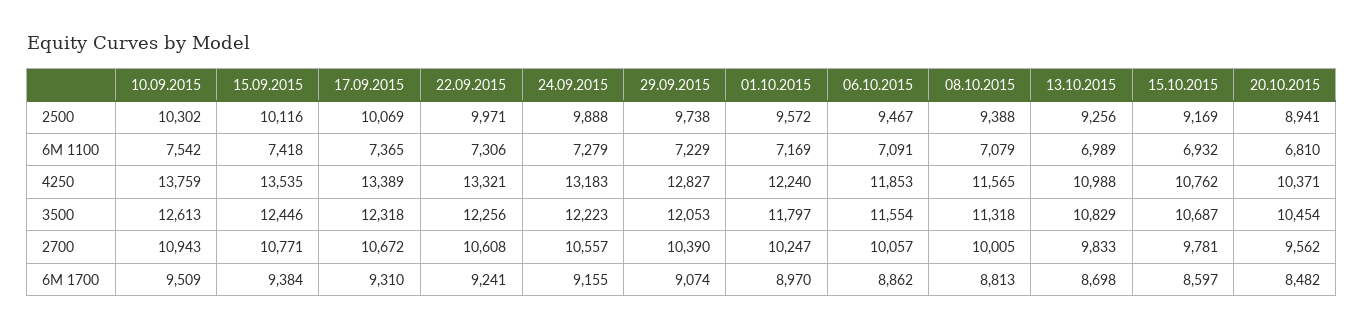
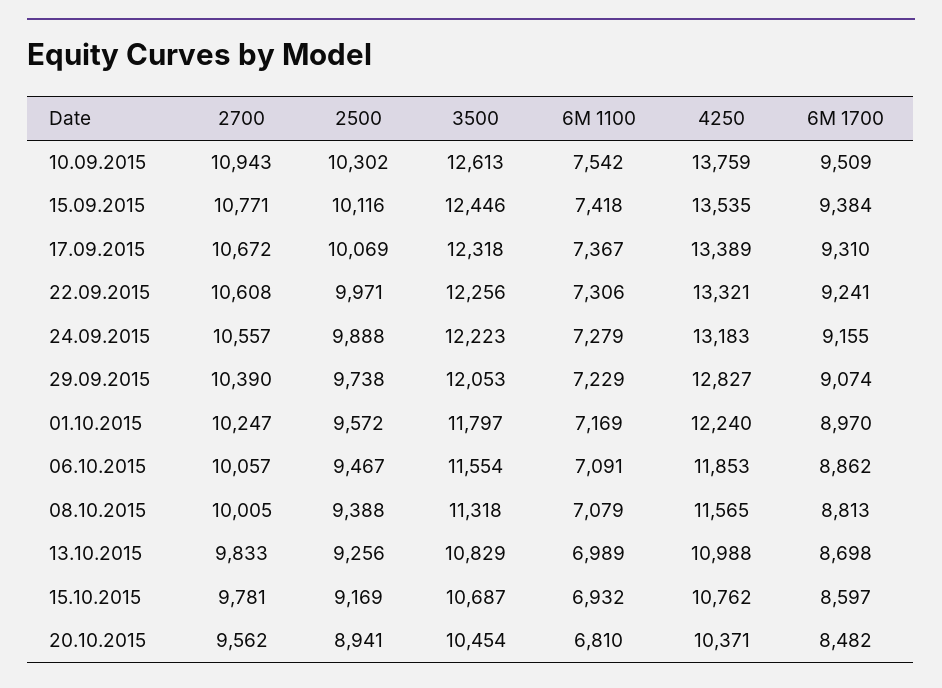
17.09.2015, 6M 1100: 7365 -> 7367

